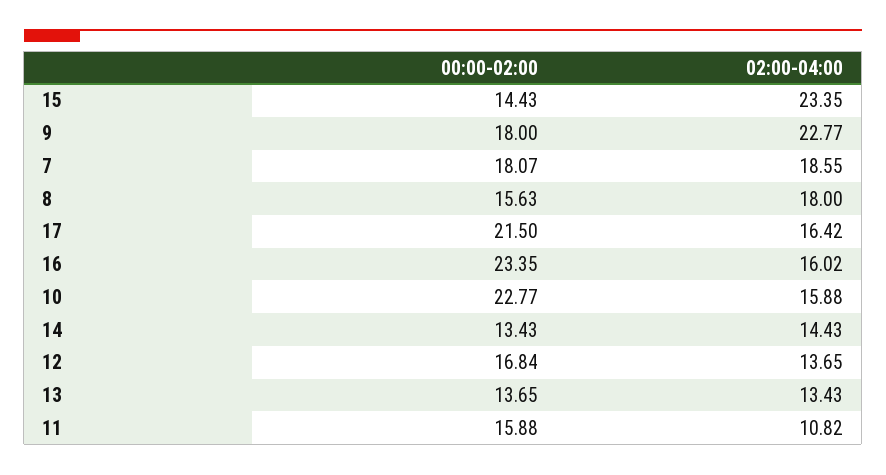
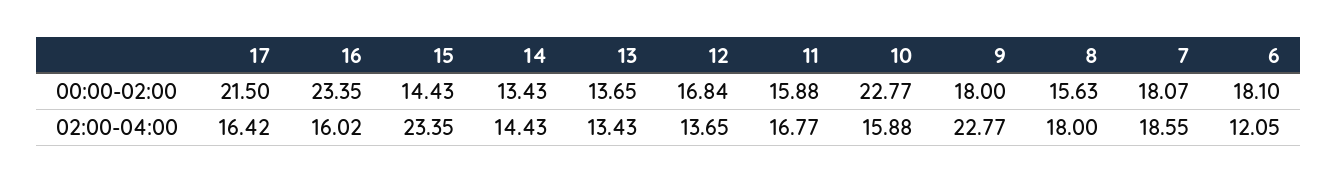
02:00-04:00, 11: 10.82 -> 16.77
00:00-02:00, 6: none -> 18.1
02:00-04:00, 6: none -> 12.05

